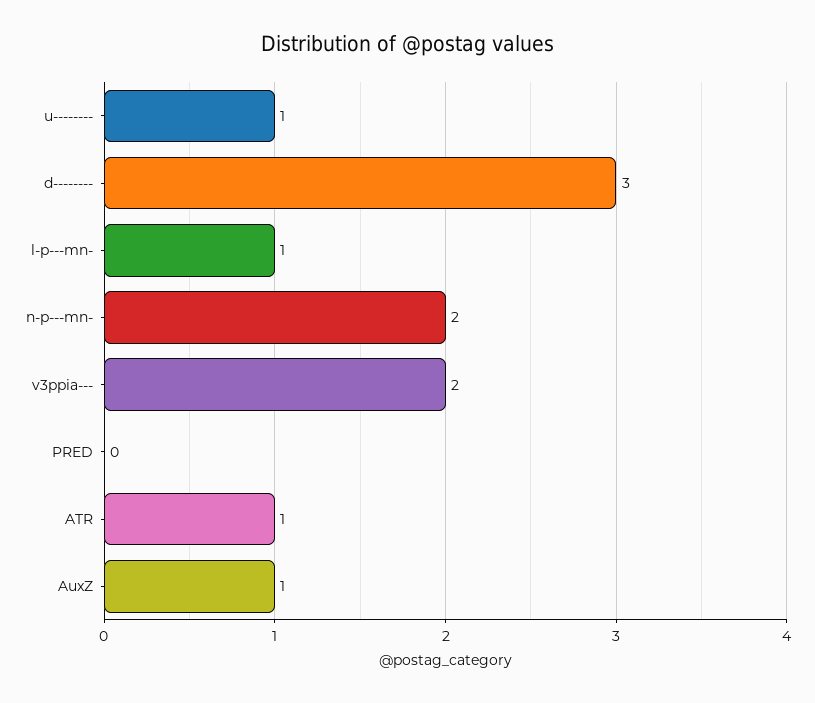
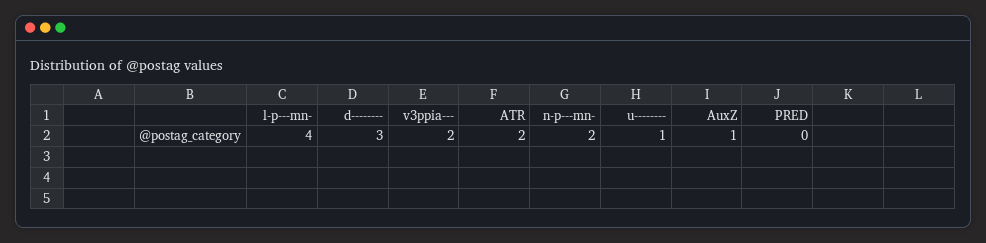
l-p---mn-: 1 -> 4
ATR: 1 -> 2

